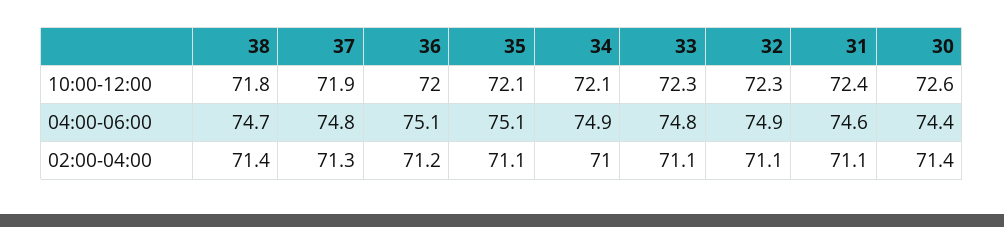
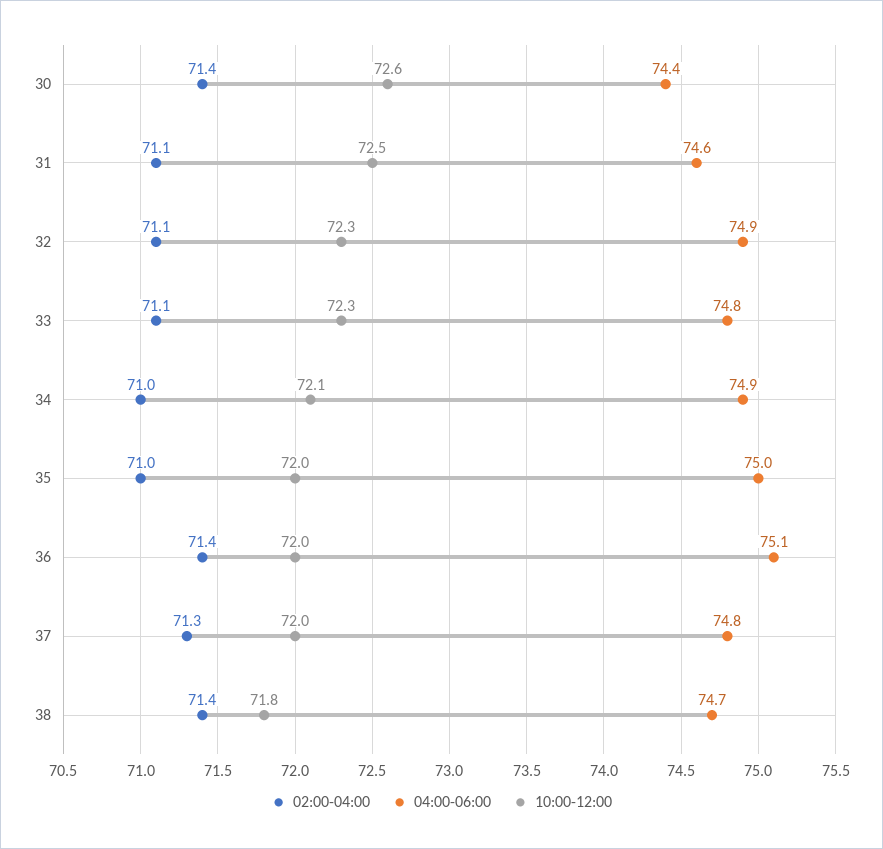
10:00-12:00, 37: 71.9 -> 72
10:00-12:00, 35: 72.1 -> 72
10:00-12:00, 31: 72.4 -> 72.5
04:00-06:00, 35: 75.1 -> 75
02:00-04:00, 36: 71.2 -> 71.4
02:00-04:00, 35: 71.1 -> 71

